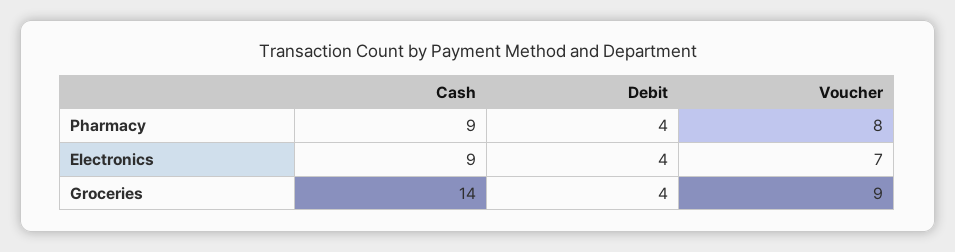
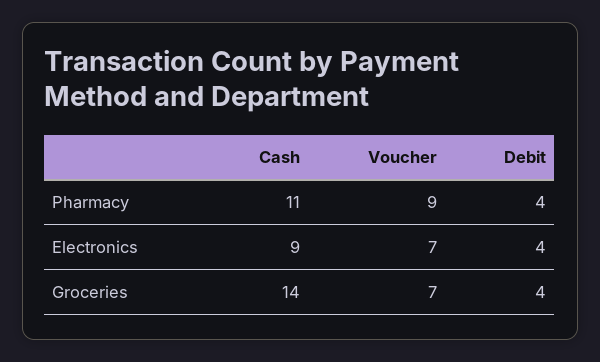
Cash, Pharmacy: 9 -> 11
Voucher, Pharmacy: 8 -> 9
Voucher, Groceries: 9 -> 7

